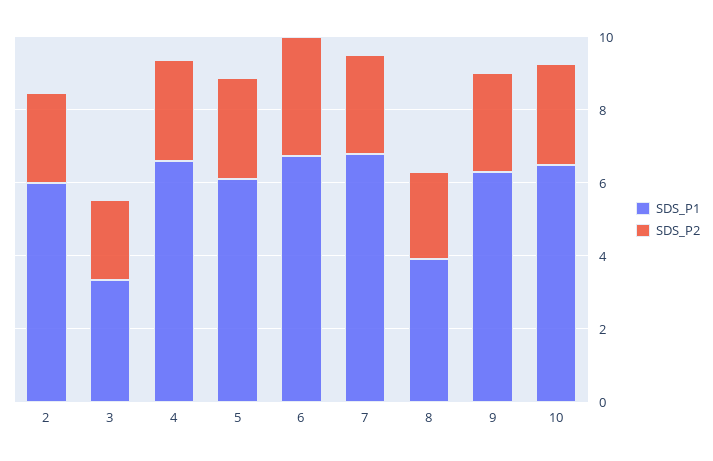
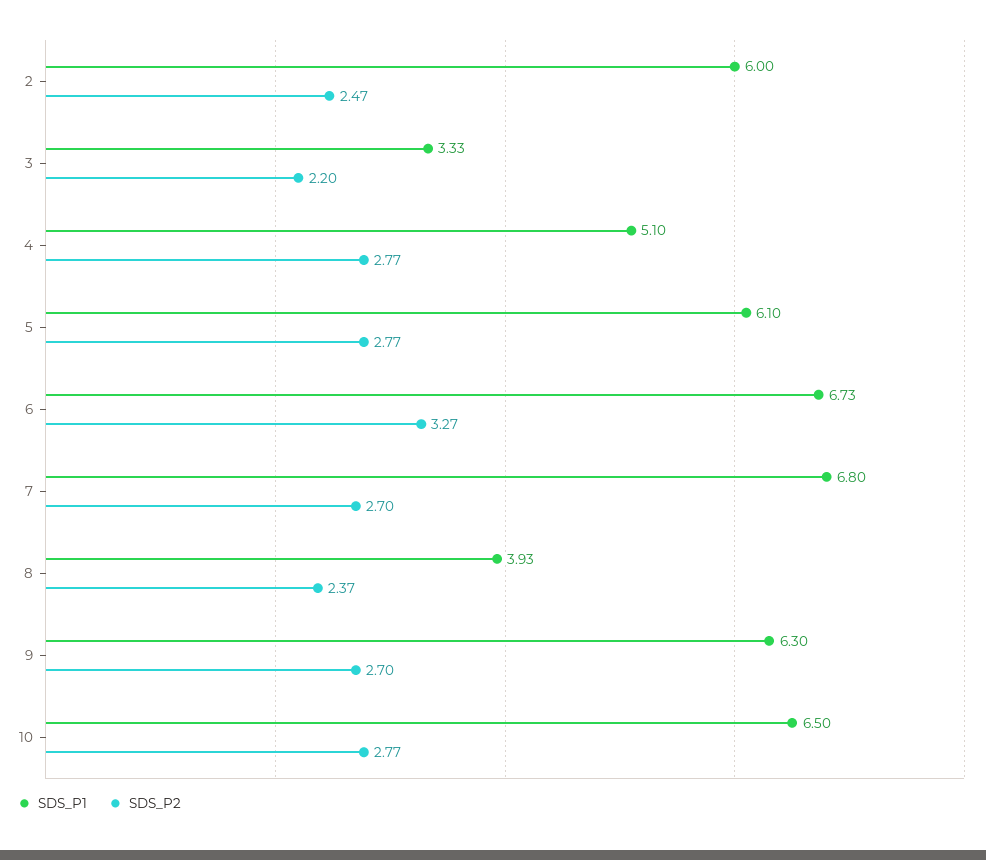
SDS_P1, 4: 6.5 -> 5.1

